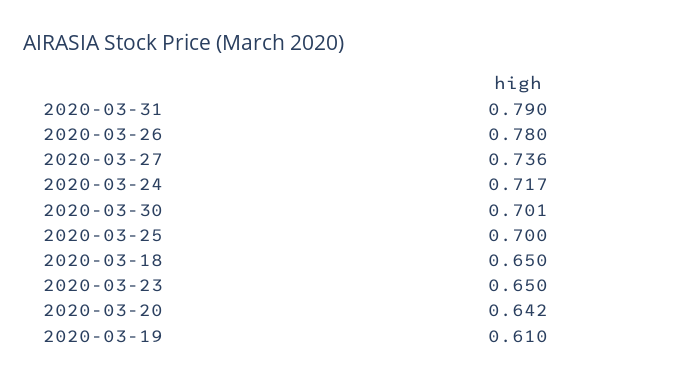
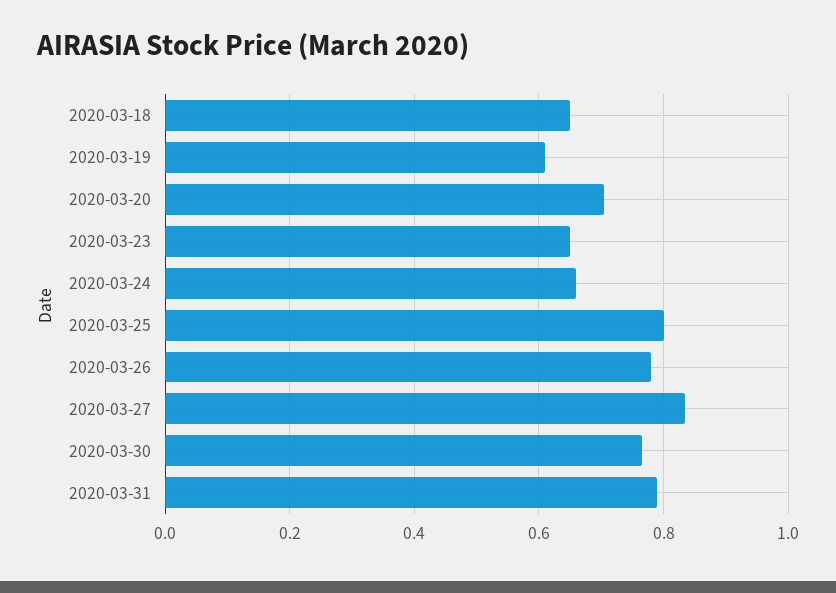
2020-03-27: 0.736 -> 0.84
2020-03-24: 0.717 -> 0.66
2020-03-30: 0.701 -> 0.76
2020-03-25: 0.7 -> 0.8
2020-03-20: 0.642 -> 0.7

